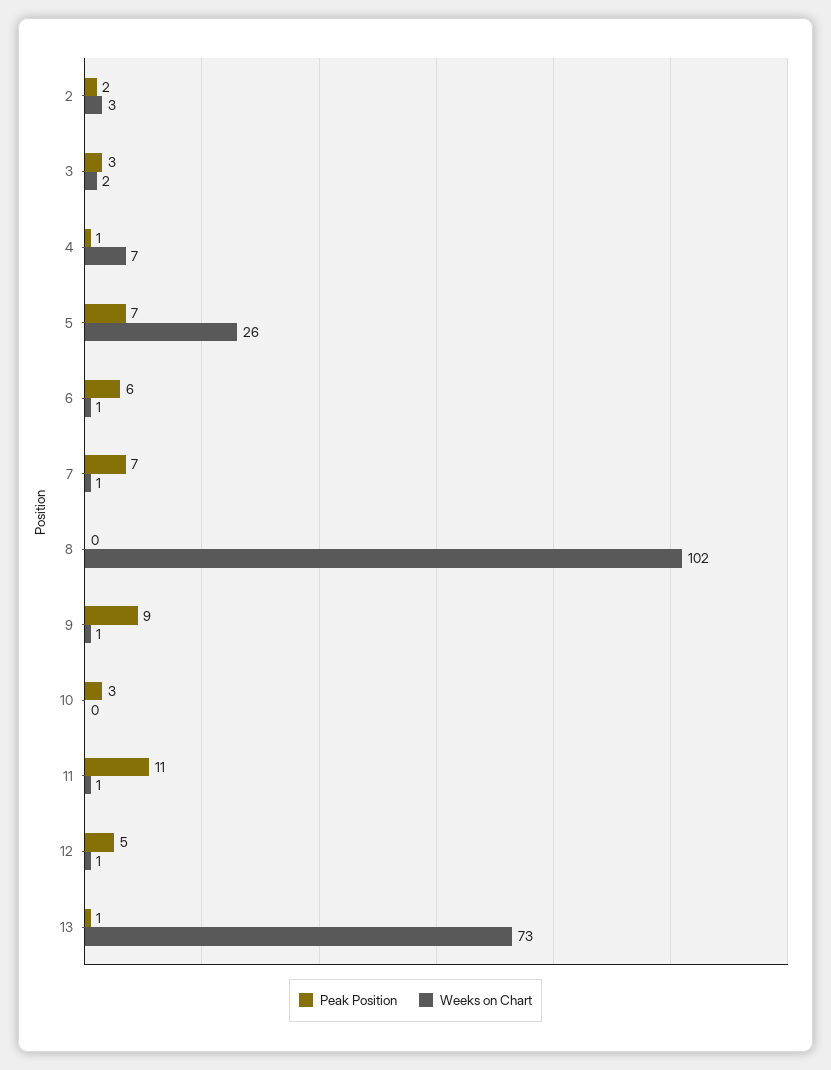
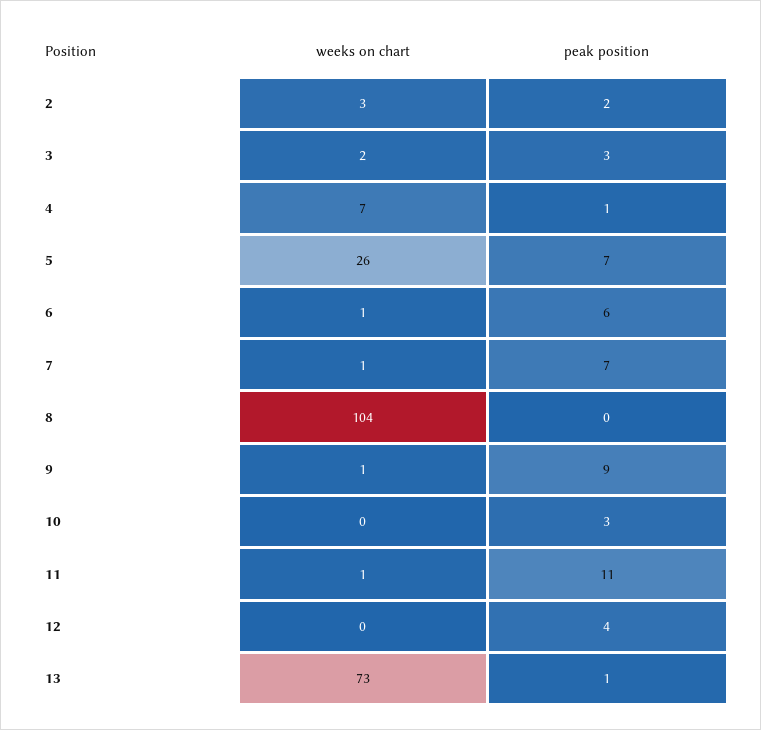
Weeks on Chart, 8: 102 -> 104
Peak Position, 12: 5 -> 4
Weeks on Chart, 12: 1 -> 0

